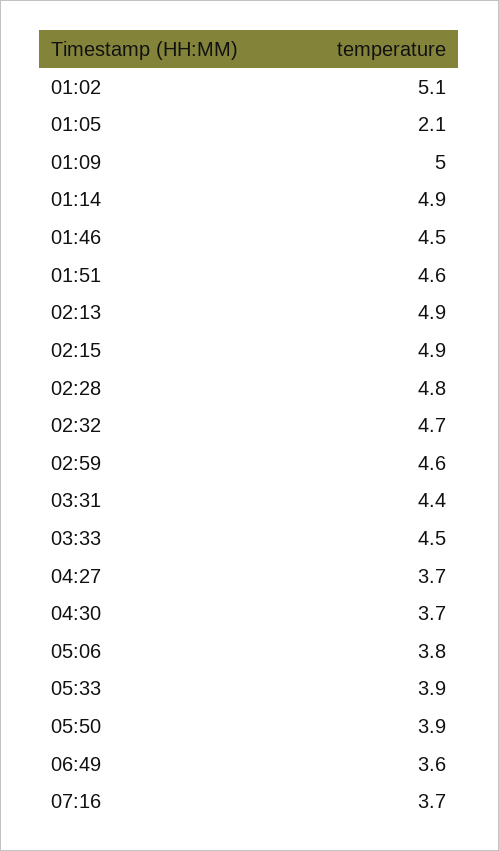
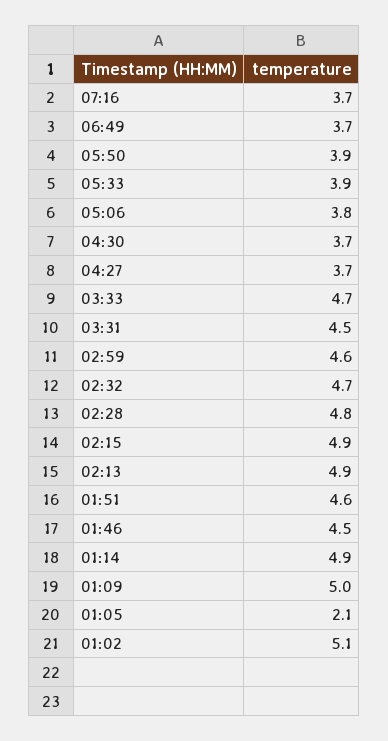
03:31: 4.4 -> 4.5
03:33: 4.5 -> 4.7
06:49: 3.6 -> 3.7

